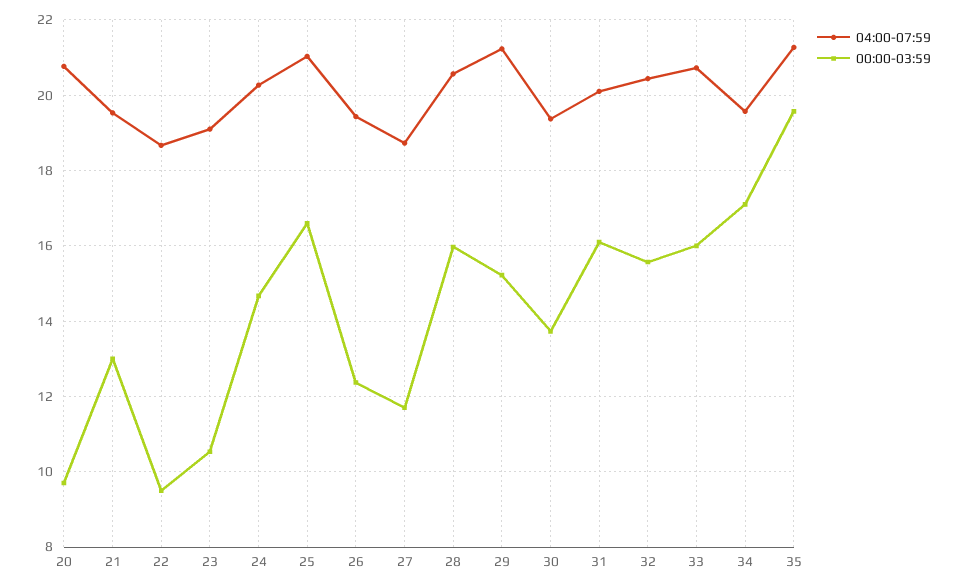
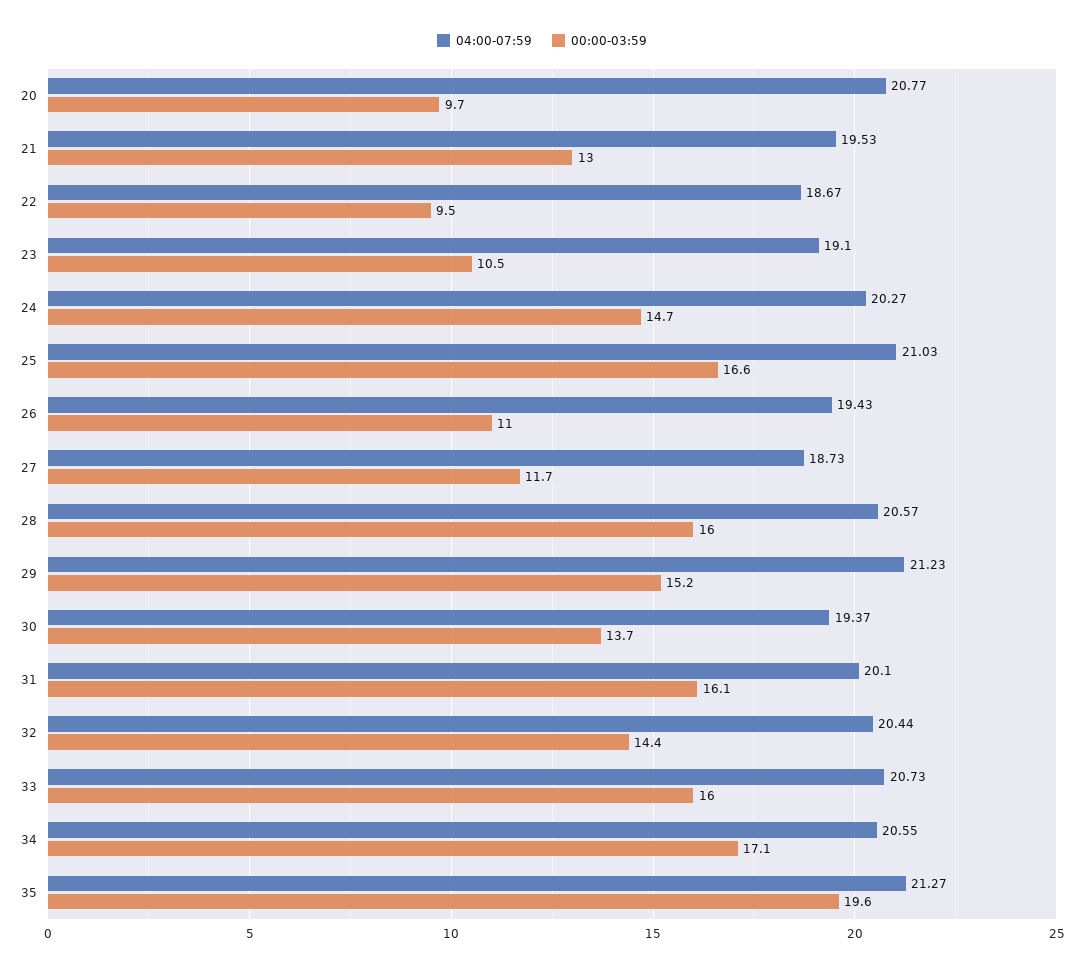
00:00-03:59, 26: 12.4 -> 11
00:00-03:59, 32: 15.6 -> 14.4
04:00-07:59, 34: 19.6 -> 20.55

